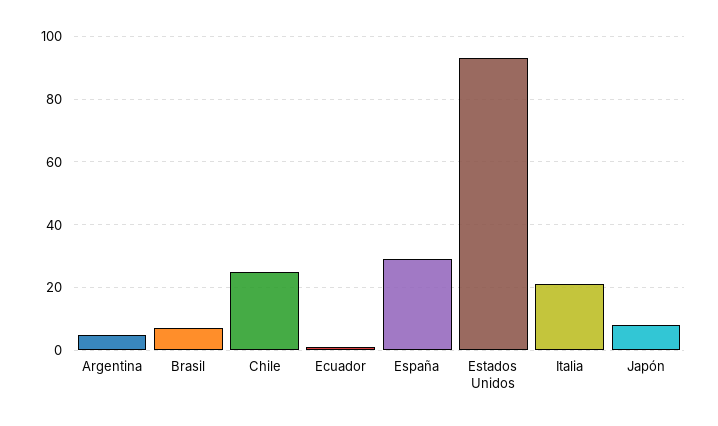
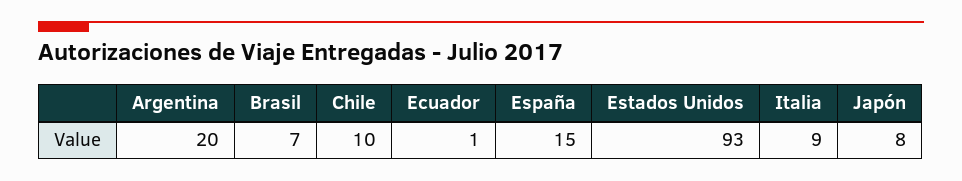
Argentina: 5 -> 20
Chile: 25 -> 10
España: 30 -> 15
Italia: 20 -> 9

